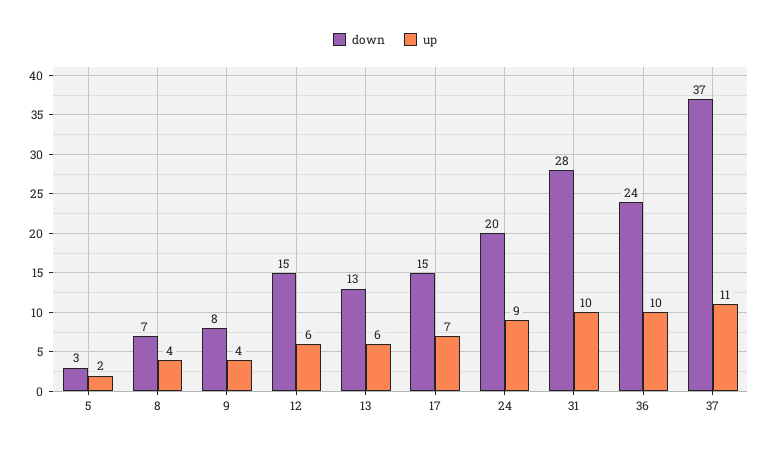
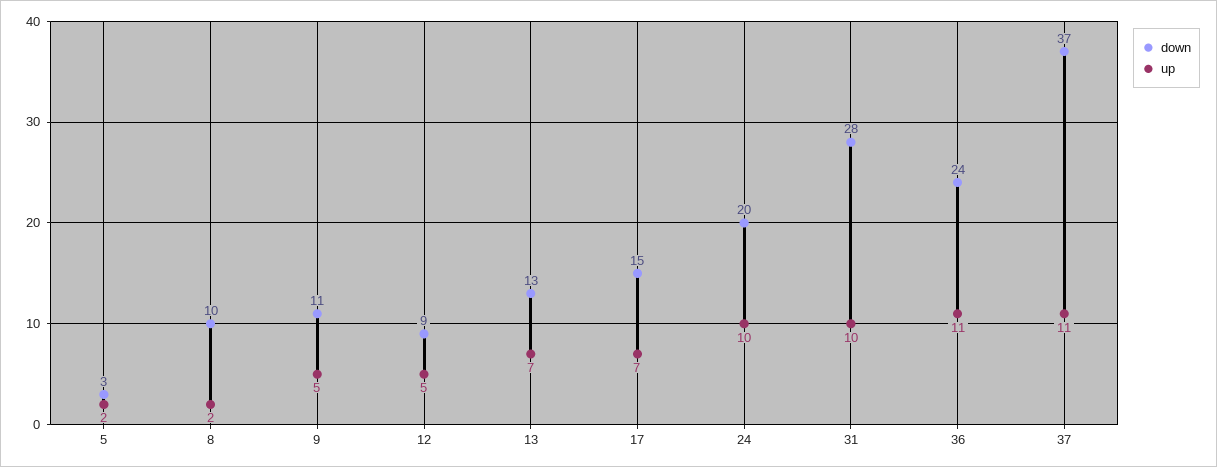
down, 8: 7 -> 10
up, 8: 4 -> 2
down, 9: 8 -> 11
up, 9: 4 -> 5
down, 12: 15 -> 9
up, 12: 6 -> 5
up, 13: 6 -> 7
up, 24: 9 -> 10
up, 36: 10 -> 11

